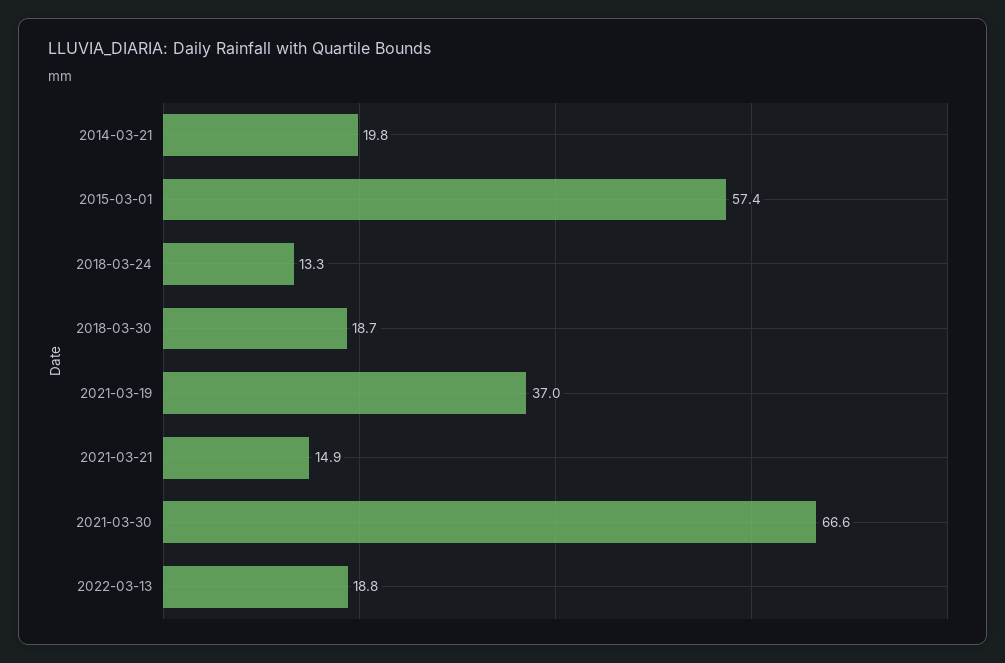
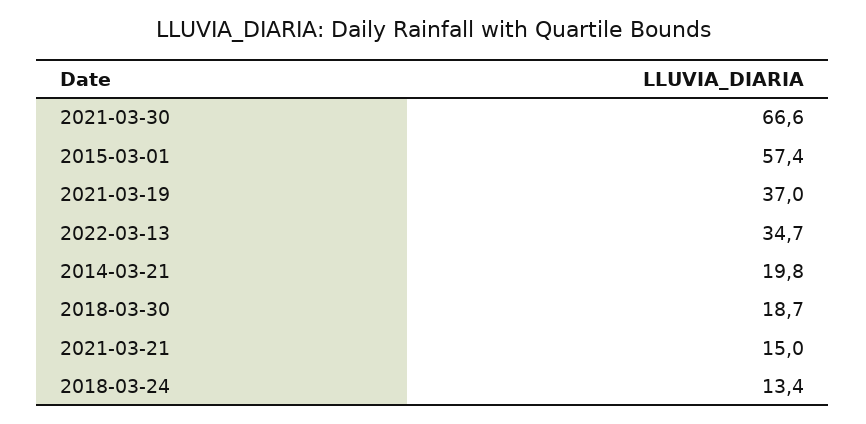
2018-03-24: 13.3 -> 13.4
2021-03-21: 14.9 -> 15
2022-03-13: 18.8 -> 34.7

